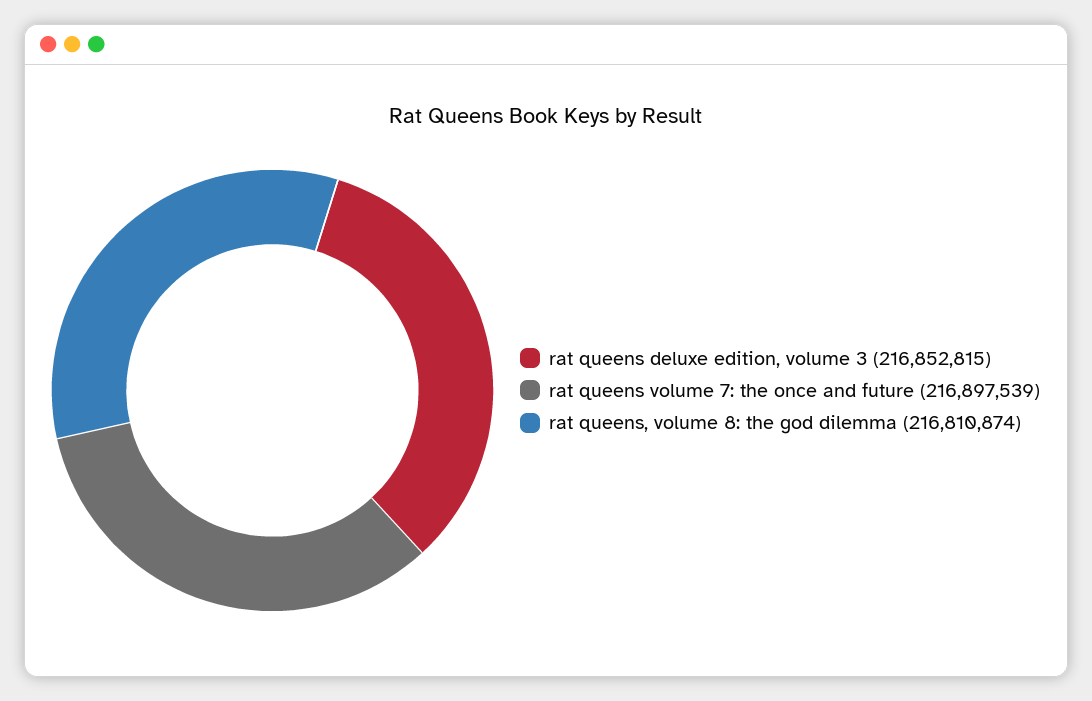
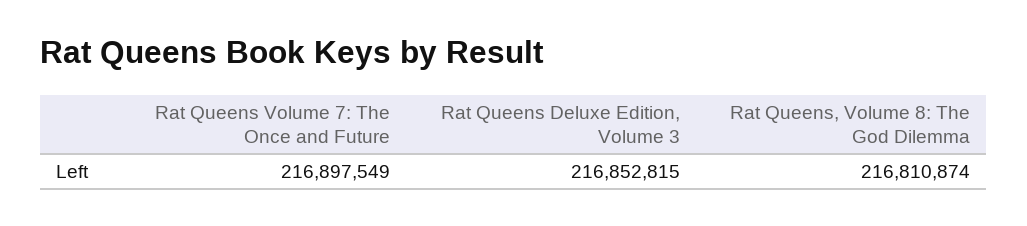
rat queens volume 7: the once and future: 216897539 -> 216897549

